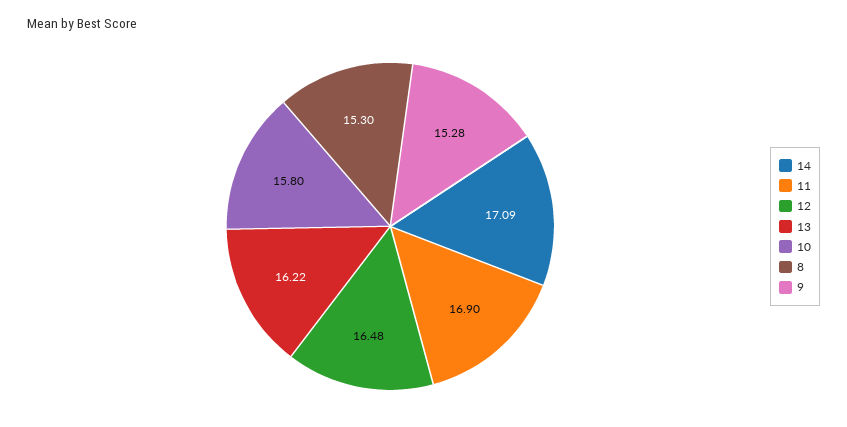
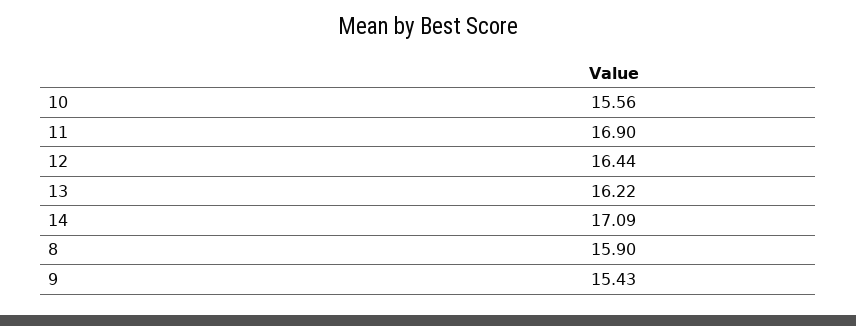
12: 16.48 -> 16.44
10: 15.8 -> 15.56
8: 15.3 -> 15.9
9: 15.28 -> 15.43

